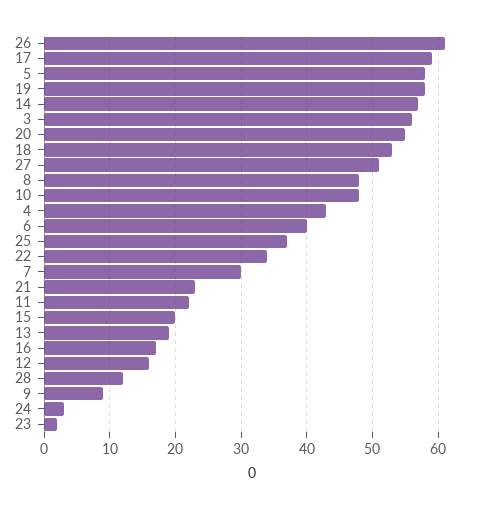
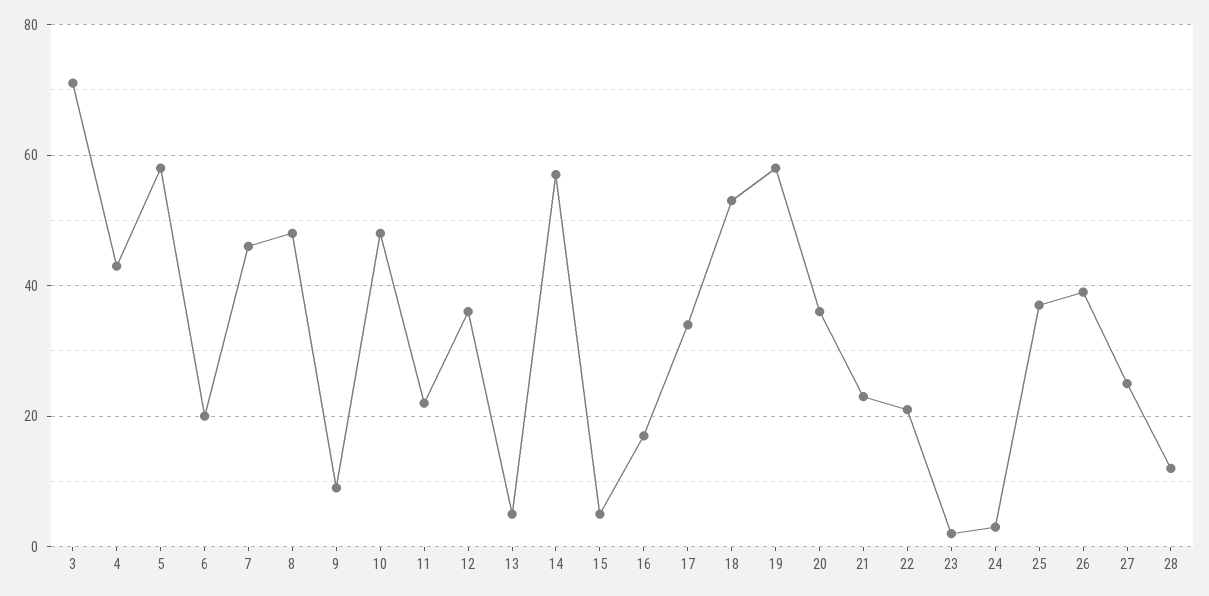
26: 61 -> 40
17: 59 -> 35
3: 56 -> 70
20: 55 -> 35
27: 51 -> 25
6: 40 -> 20
22: 34 -> 20
7: 30 -> 45
15: 20 -> 5
13: 19 -> 5
12: 16 -> 35

